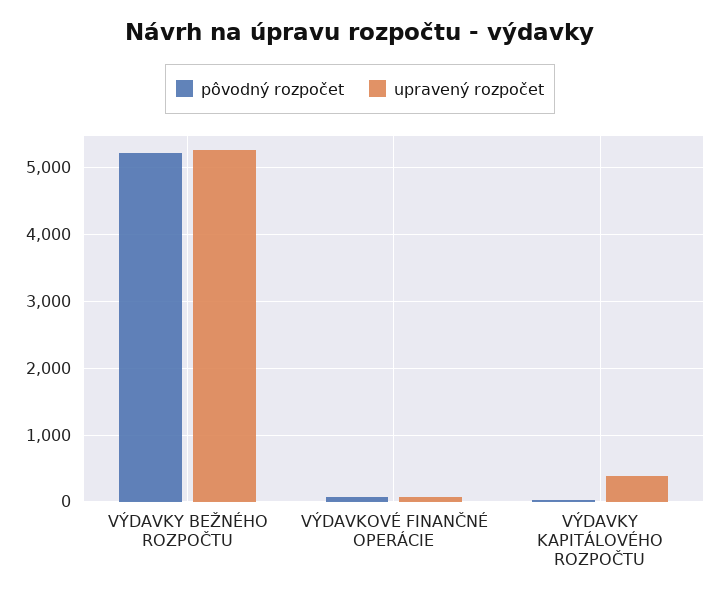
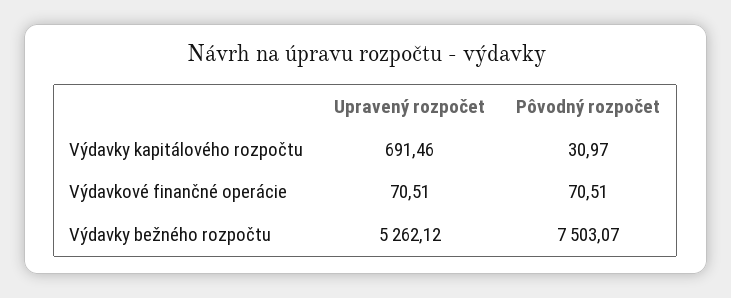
pôvodný rozpočet, VÝDAVKY BEŽNÉHO ROZPOČTU: 5200 -> 7503.07
upravený rozpočet, VÝDAVKY KAPITÁLOVÉHO ROZPOČTU: 400 -> 691.46

